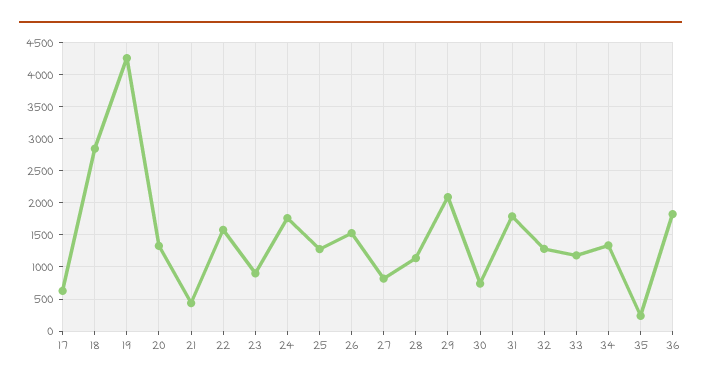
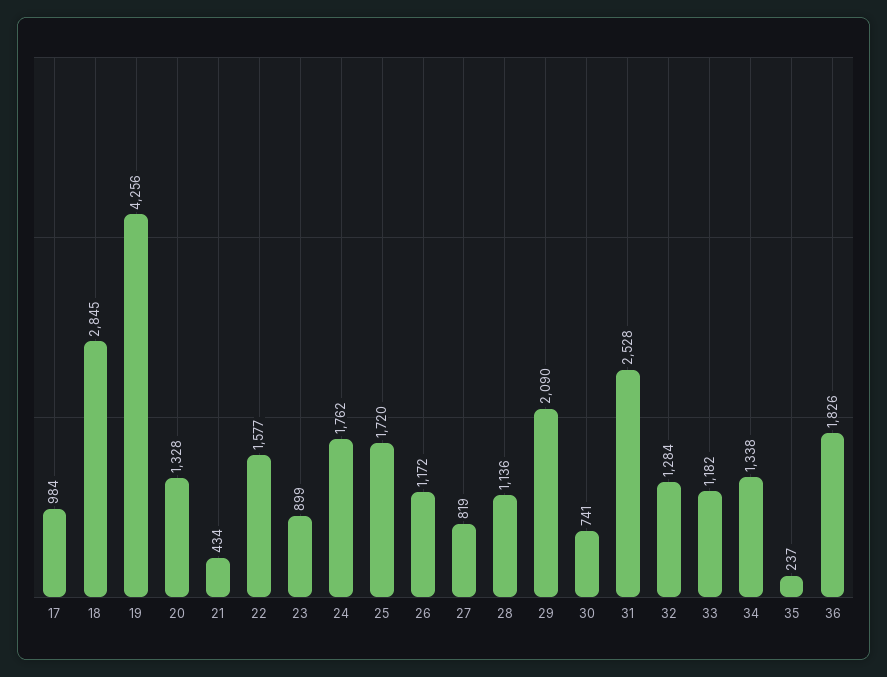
17: 600 -> 984
25: 1300 -> 1720
26: 1500 -> 1172
31: 1800 -> 2528

